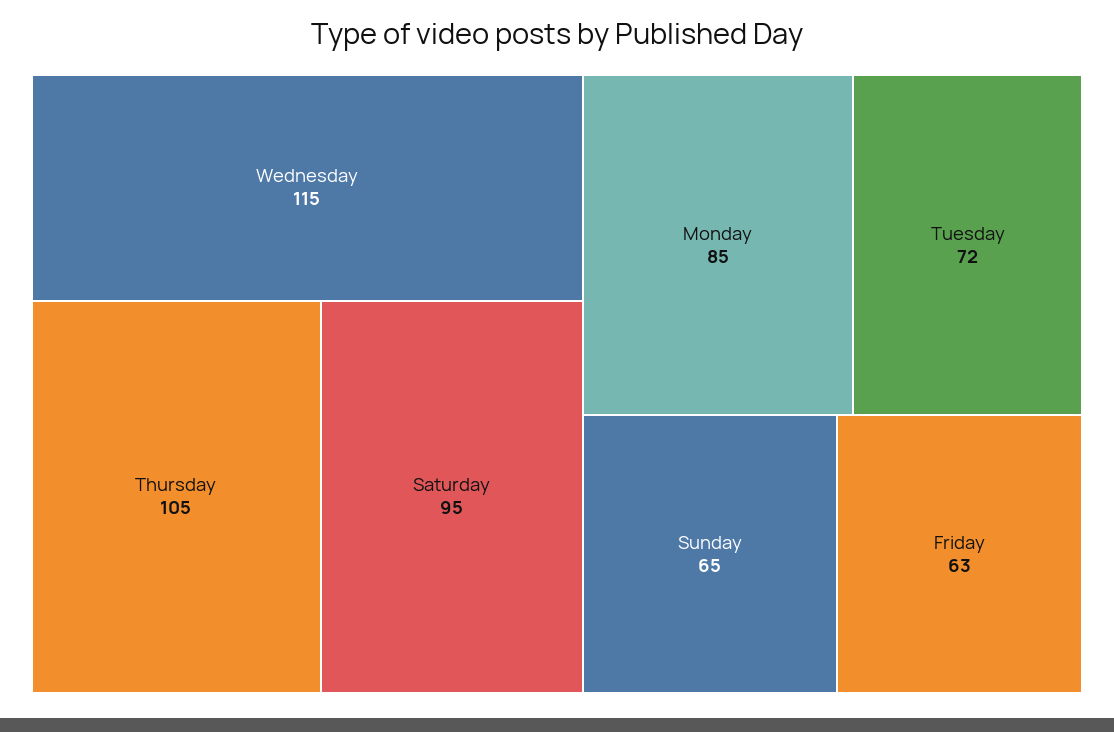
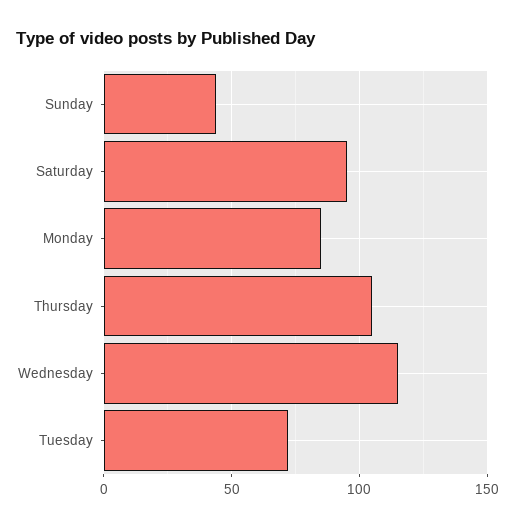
Sunday: 65 -> 45
Friday: 63 -> none

